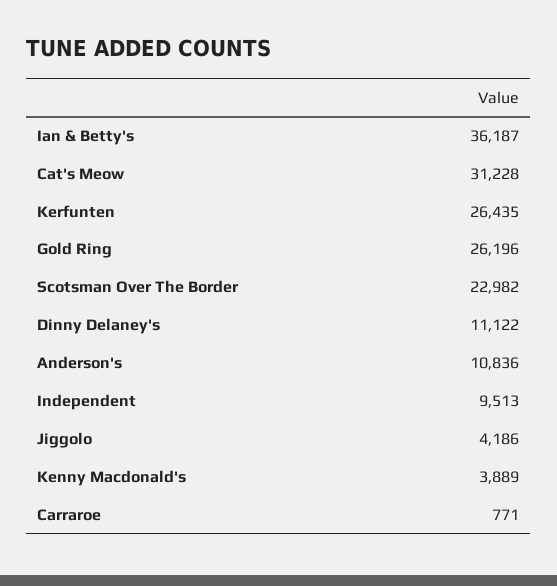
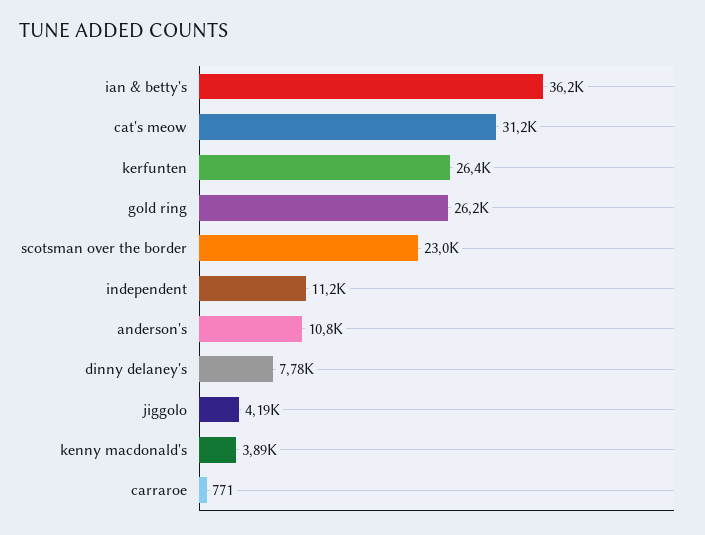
Dinny Delaney's: 11122 -> 7780
Independent: 9513 -> 11200

